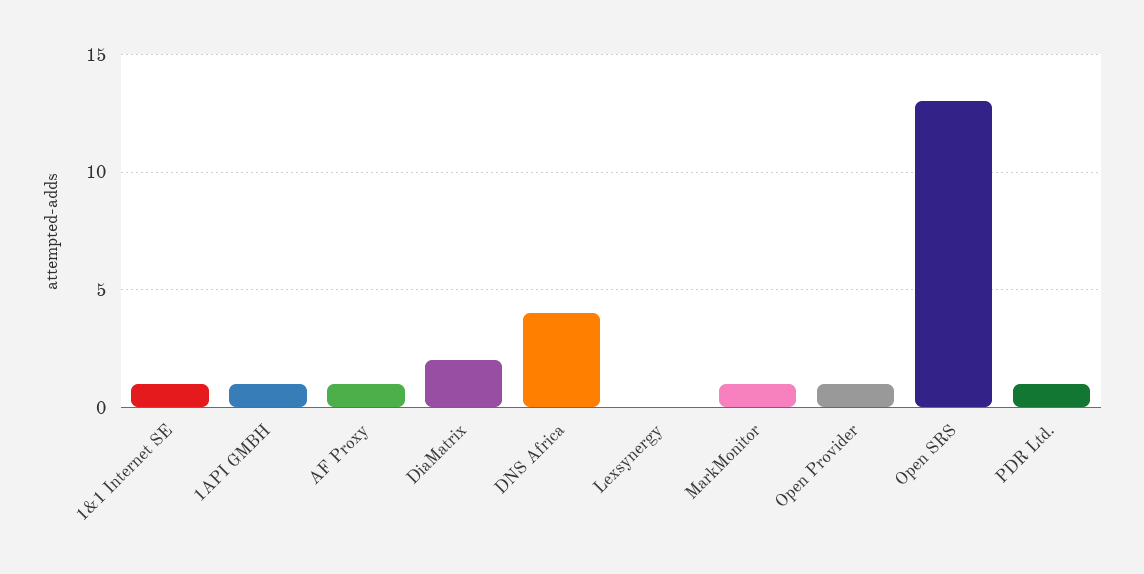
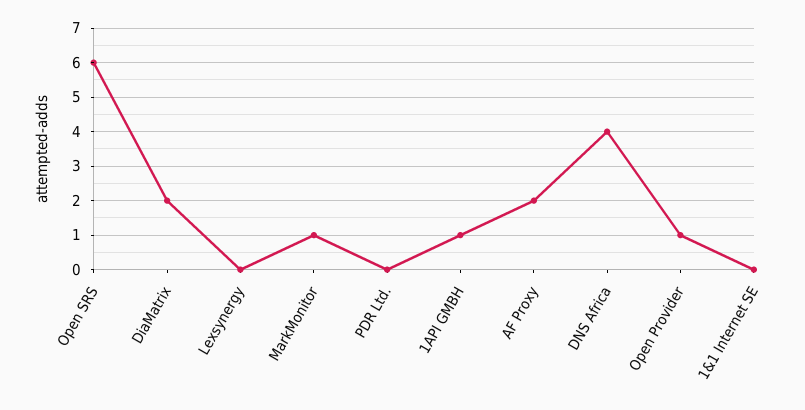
1&1 Internet SE: 1 -> 0
AF Proxy: 1 -> 2
Open SRS: 13 -> 6
PDR Ltd.: 1 -> 0

